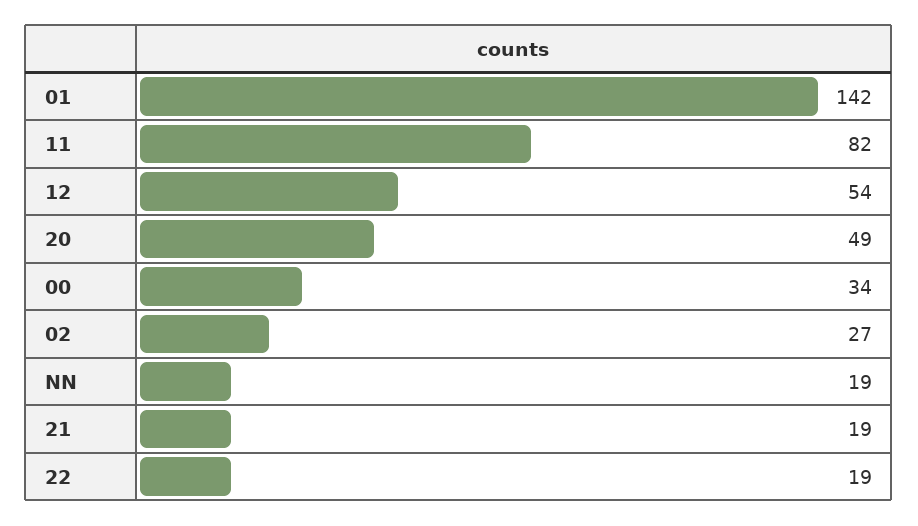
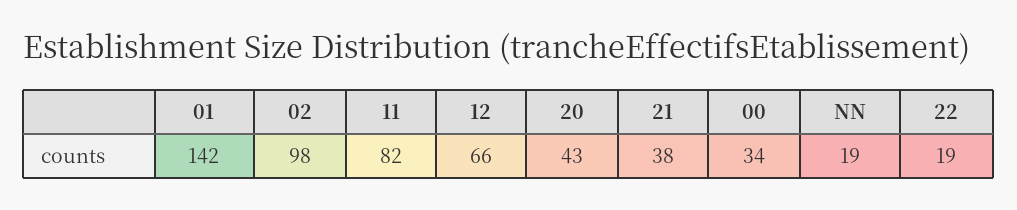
12: 54 -> 66
20: 49 -> 43
02: 27 -> 98
21: 19 -> 38

